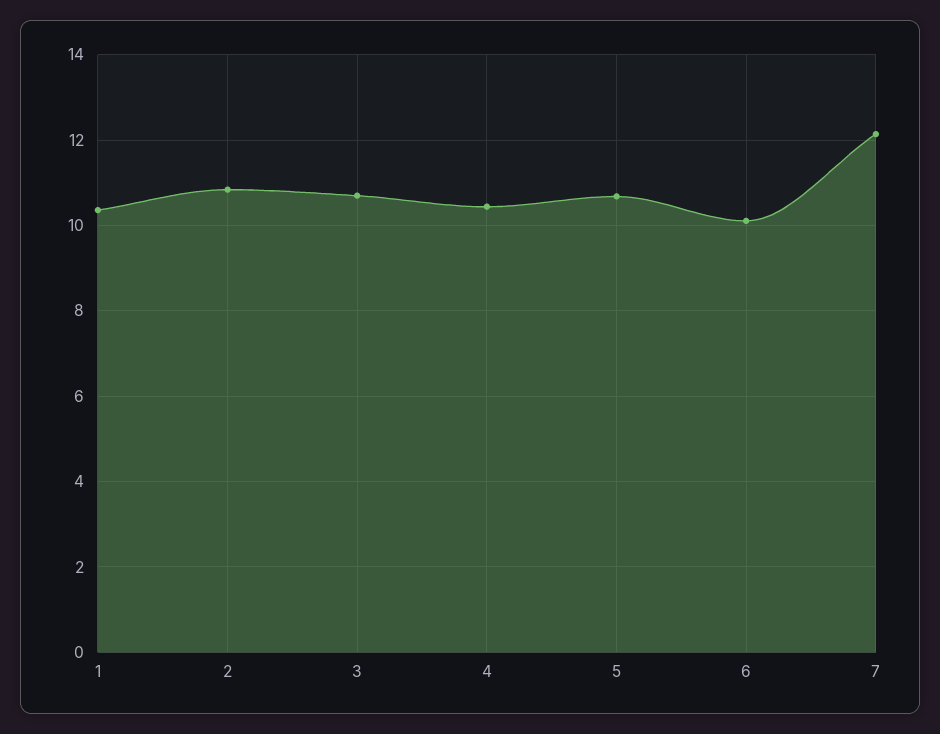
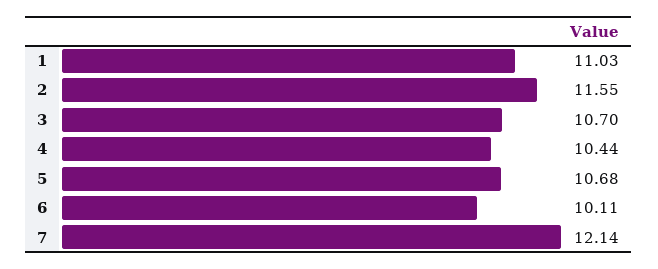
1: 10.4 -> 11.03
2: 10.8 -> 11.55

